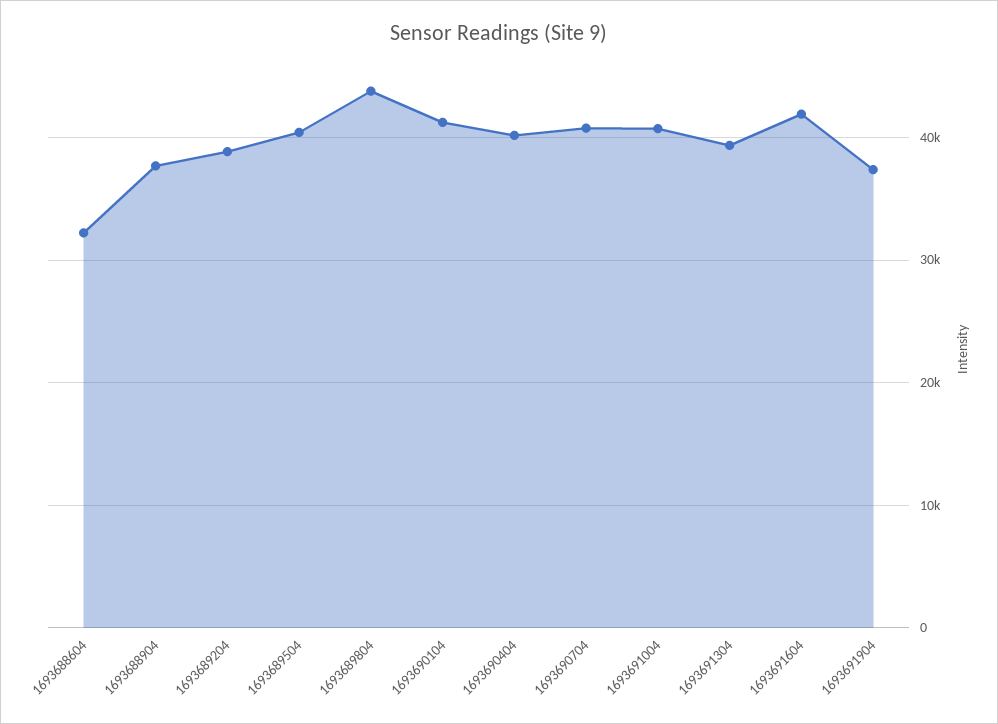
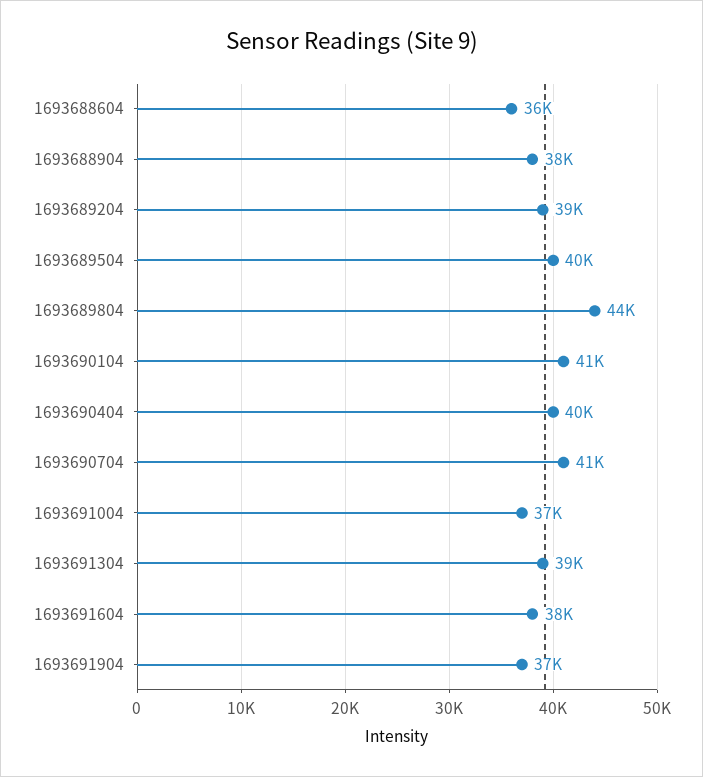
1693688604: 32000 -> 36000
1693691004: 41000 -> 37000
1693691604: 42000 -> 38000

